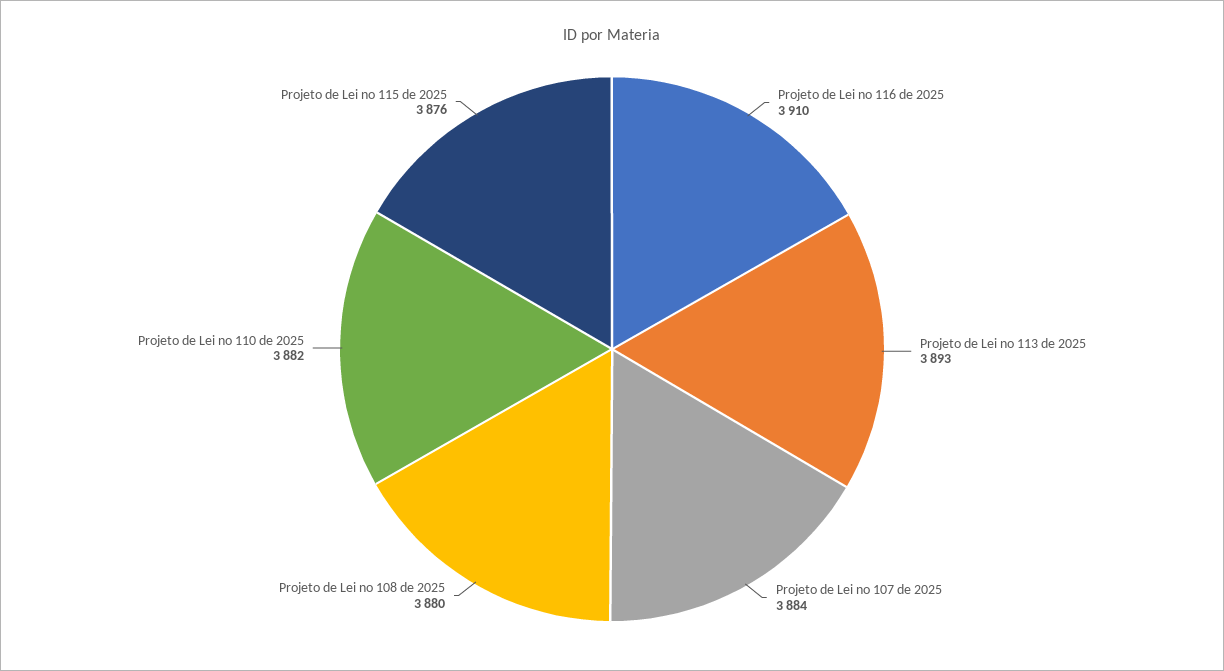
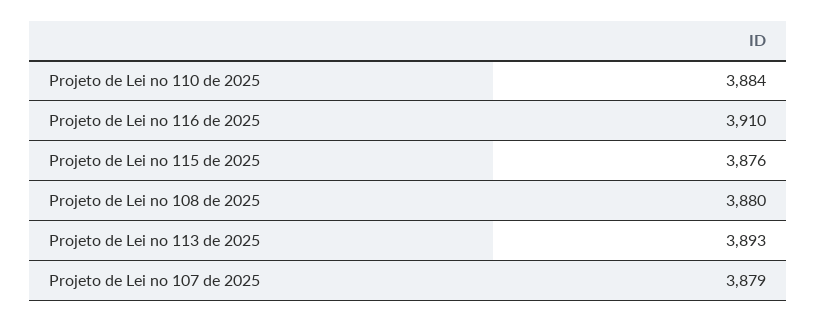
Projeto de Lei no 107 de 2025: 3884 -> 3879
Projeto de Lei no 110 de 2025: 3882 -> 3884

